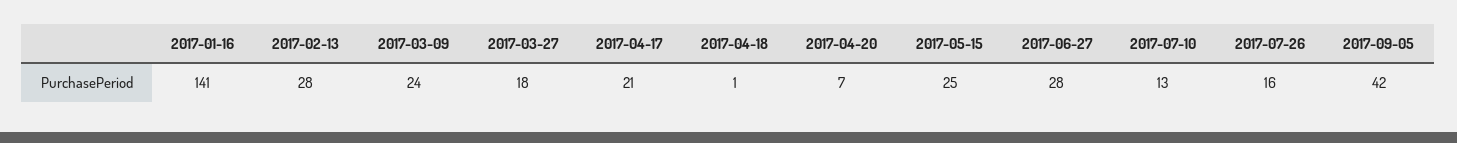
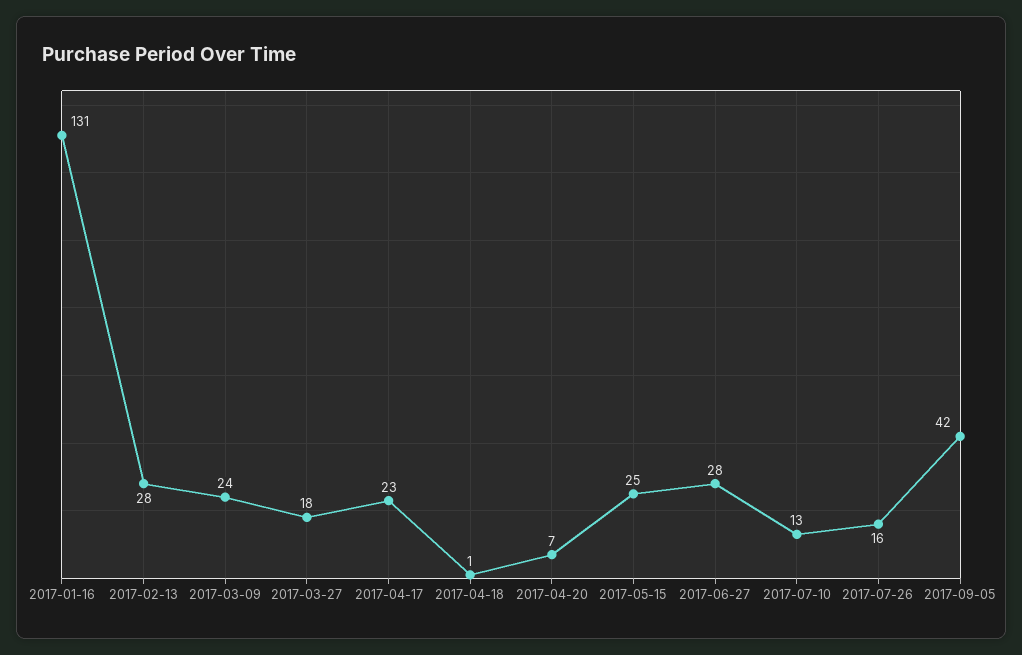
2017-01-16: 141 -> 131
2017-04-17: 21 -> 23

